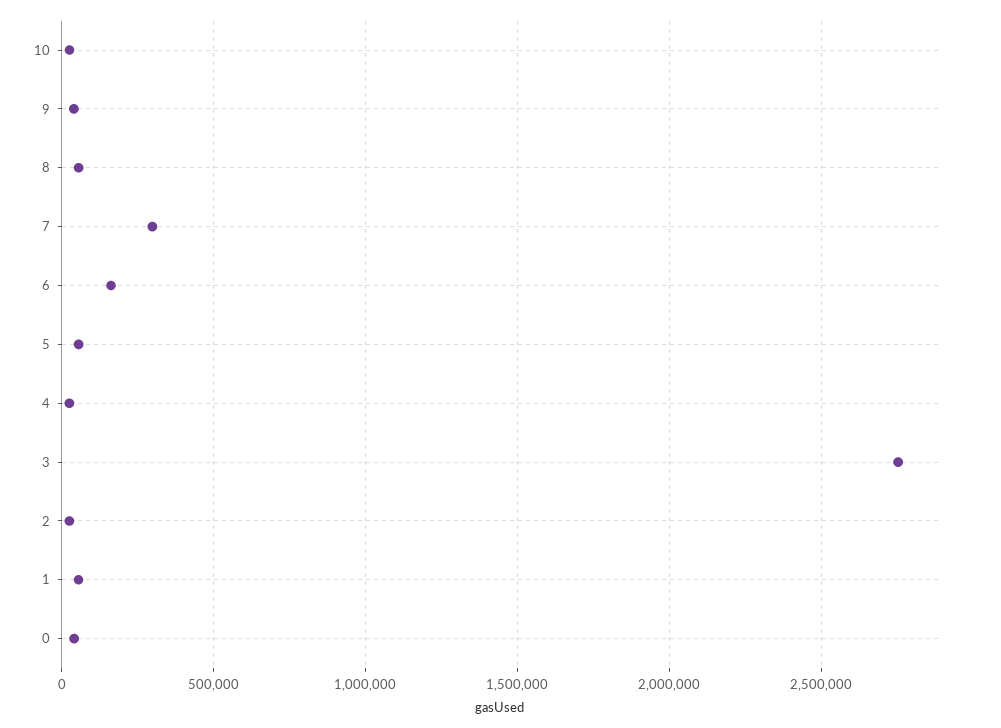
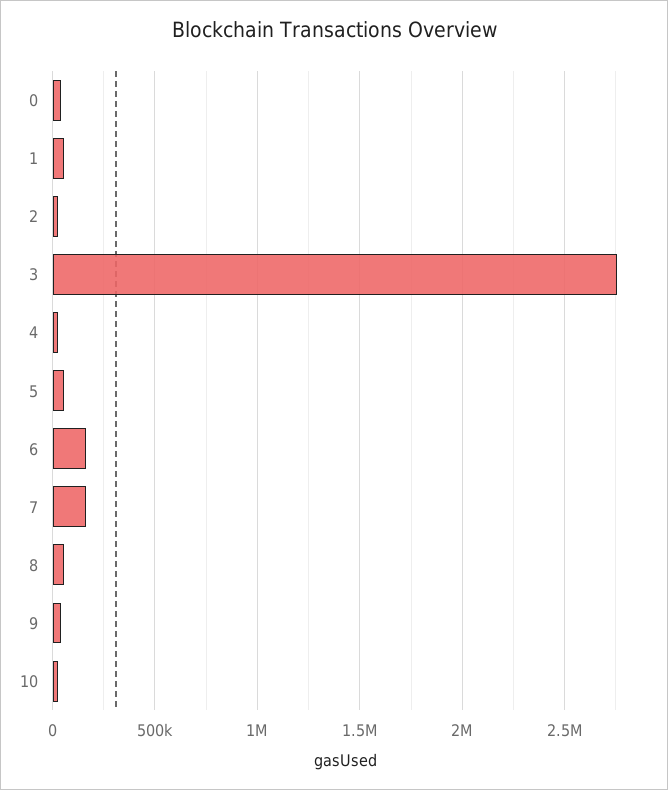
7: 300000 -> 150000

